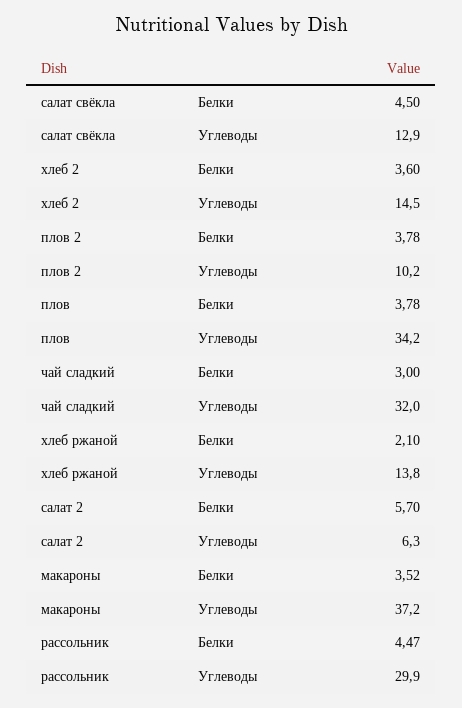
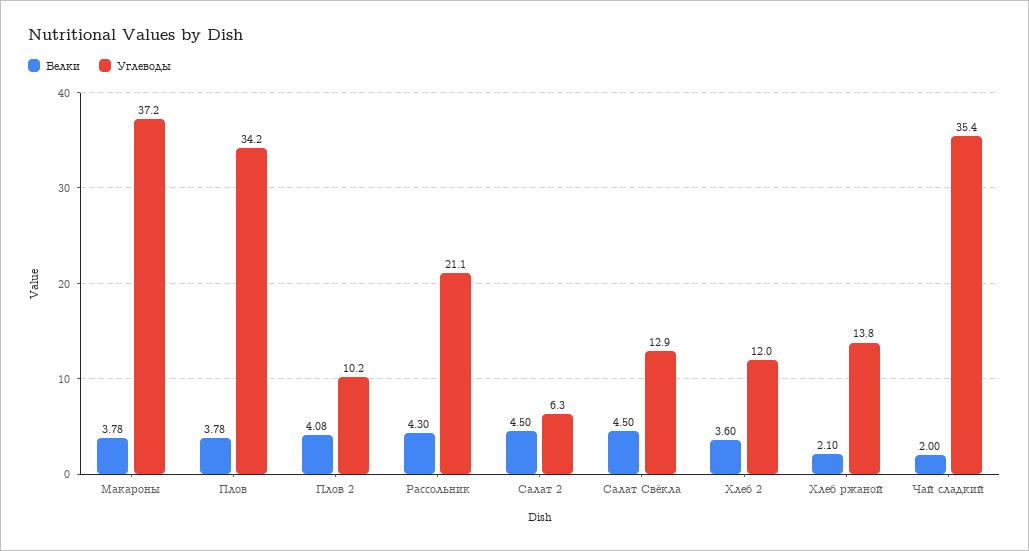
Углеводы, хлеб 2: 14.5 -> 12
Белки, плов 2: 3.78 -> 4.08
Белки, чай сладкий: 3 -> 2
Углеводы, чай сладкий: 32 -> 35.4
Белки, салат 2: 5.7 -> 4.5
Белки, макароны: 3.52 -> 3.78
Белки, рассольник: 4.47 -> 4.3
Углеводы, рассольник: 29.9 -> 21.1

